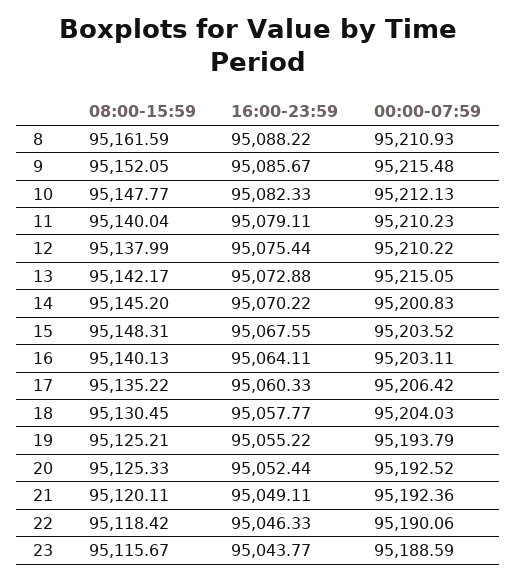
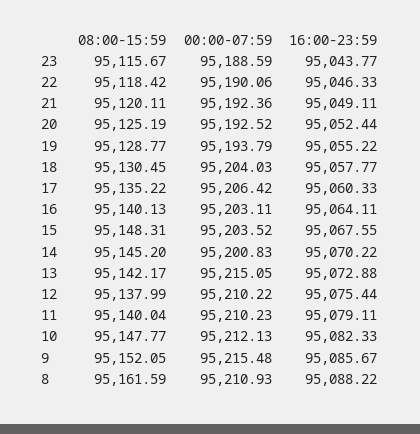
08:00-15:59, 19: 95125.21 -> 95128.77
08:00-15:59, 20: 95125.33 -> 95125.19

